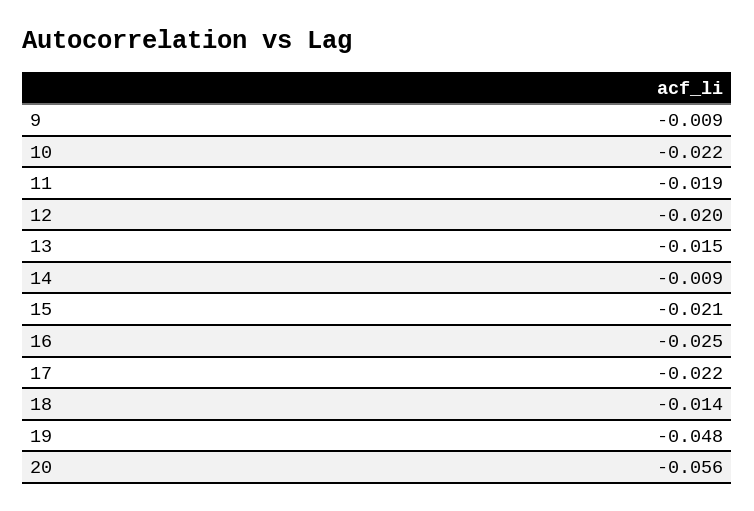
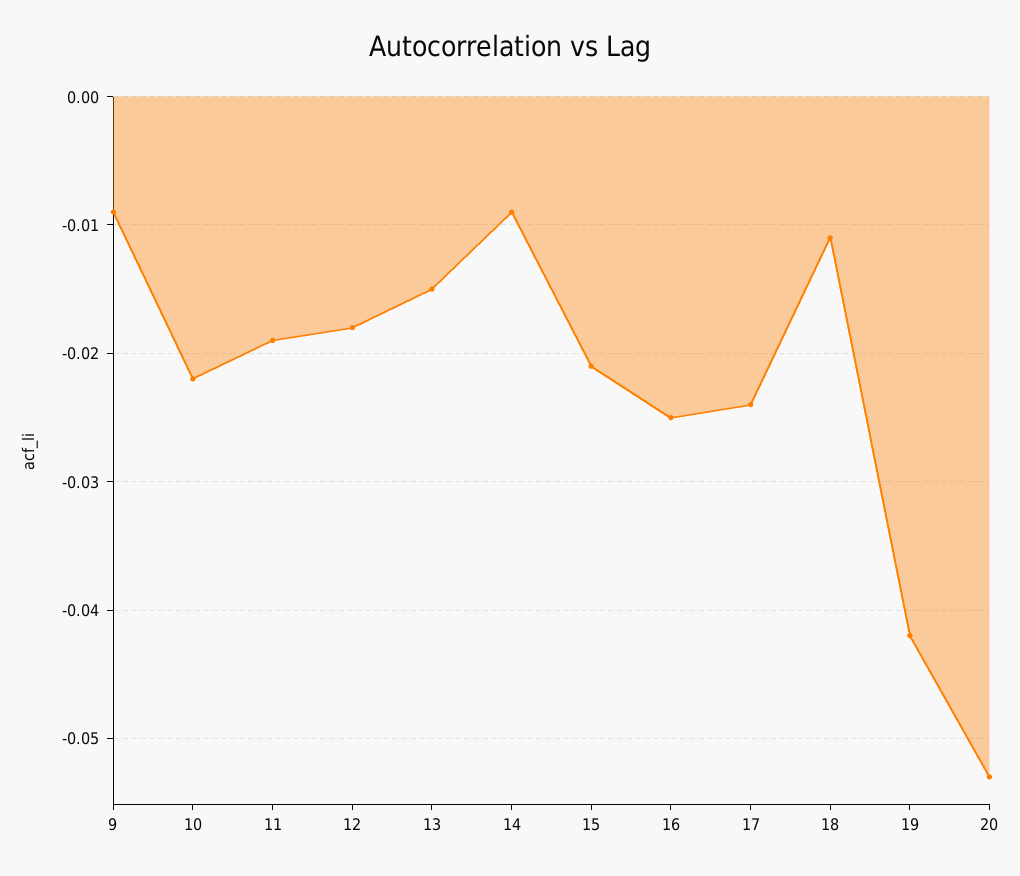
12: -0.02 -> -0.018
17: -0.022 -> -0.024
18: -0.014 -> -0.011
19: -0.048 -> -0.042
20: -0.056 -> -0.053

